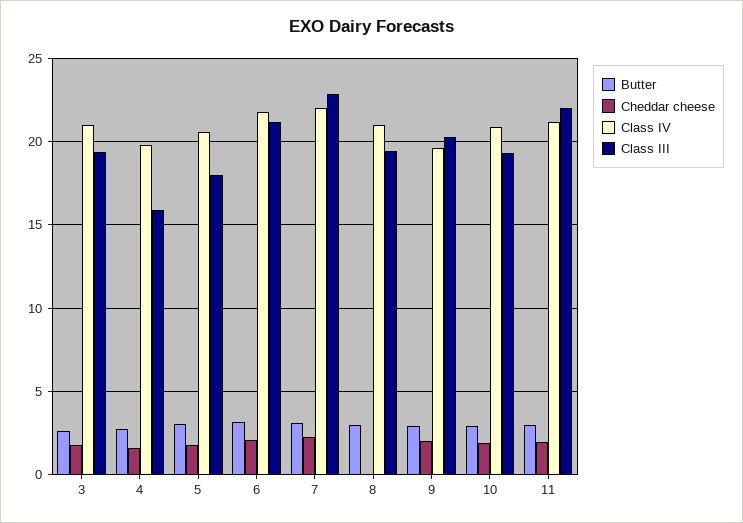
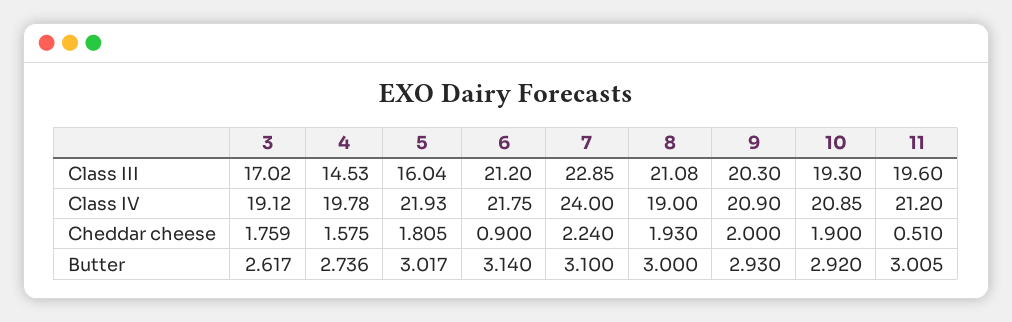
Class IV, 3: 21 -> 19.12
Class III, 3: 19.5 -> 17.02
Class III, 4: 16 -> 14.53
Class IV, 5: 20.5 -> 21.93
Class III, 5: 18 -> 16.04
Cheddar cheese, 6: 2 -> 0.9
Class IV, 7: 22 -> 24
Cheddar cheese, 8: 0 -> 1.93
Class IV, 8: 21 -> 19
Class III, 8: 19.5 -> 21.08
Class IV, 9: 19.5 -> 20.9
Cheddar cheese, 11: 2 -> 0.51
Class III, 11: 22 -> 19.6

